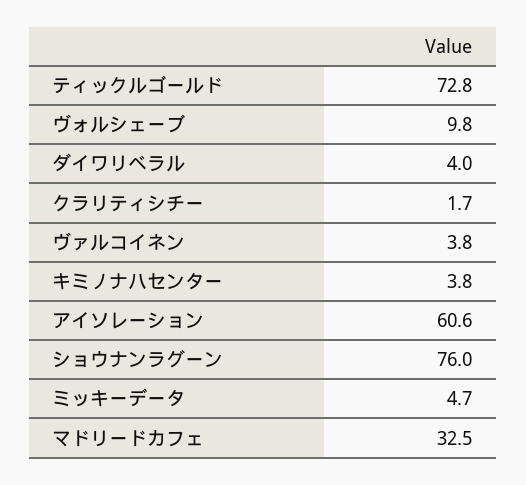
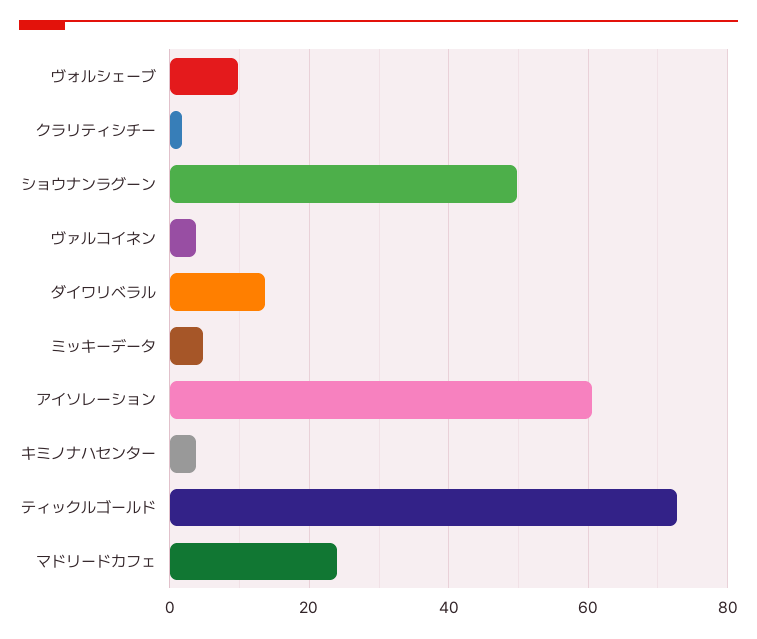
ダイワリベラル: 4 -> 14
ショウナンラグーン: 76 -> 50
マドリードカフェ: 32.5 -> 24

